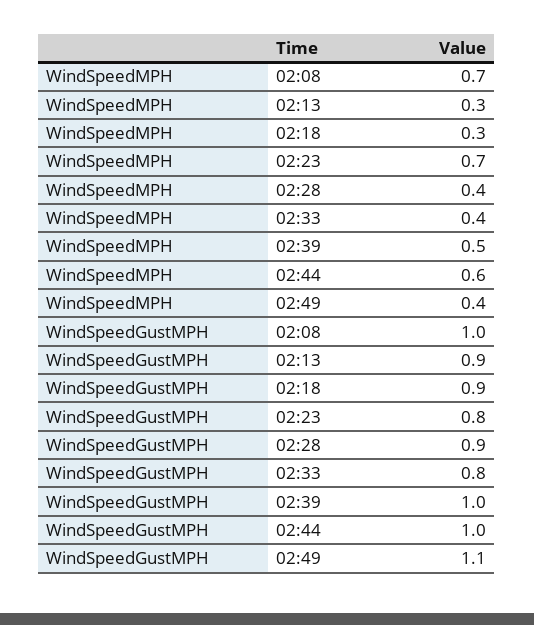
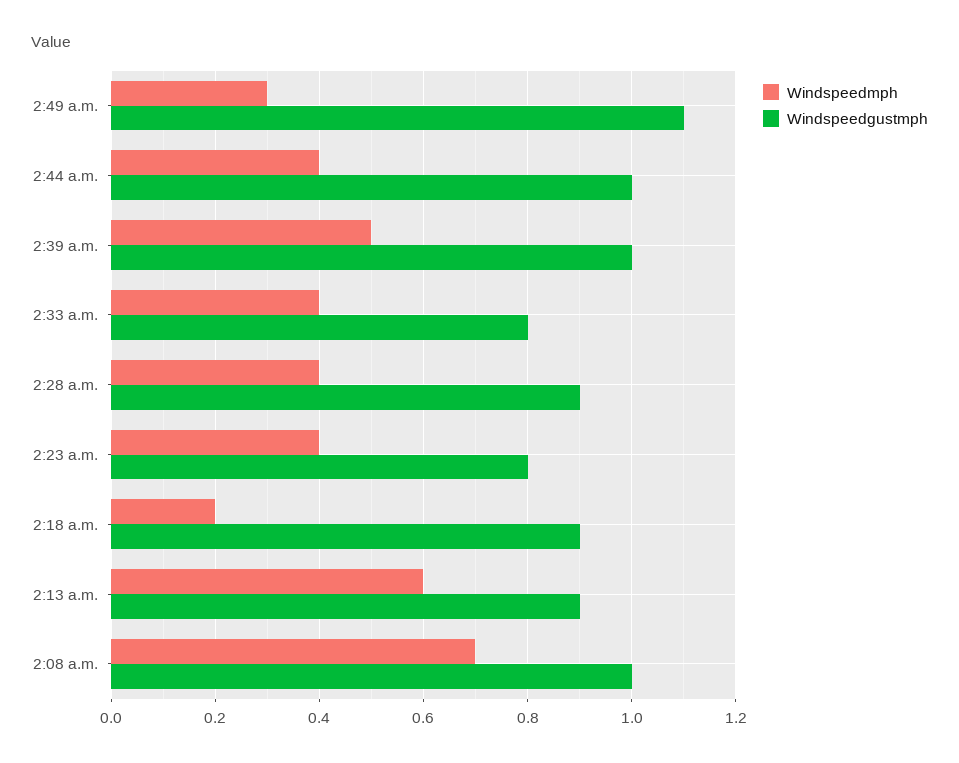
WindSpeedMPH, 02:13: 0.3 -> 0.6
WindSpeedMPH, 02:18: 0.3 -> 0.2
WindSpeedMPH, 02:23: 0.7 -> 0.4
WindSpeedMPH, 02:44: 0.6 -> 0.4
WindSpeedMPH, 02:49: 0.4 -> 0.3

